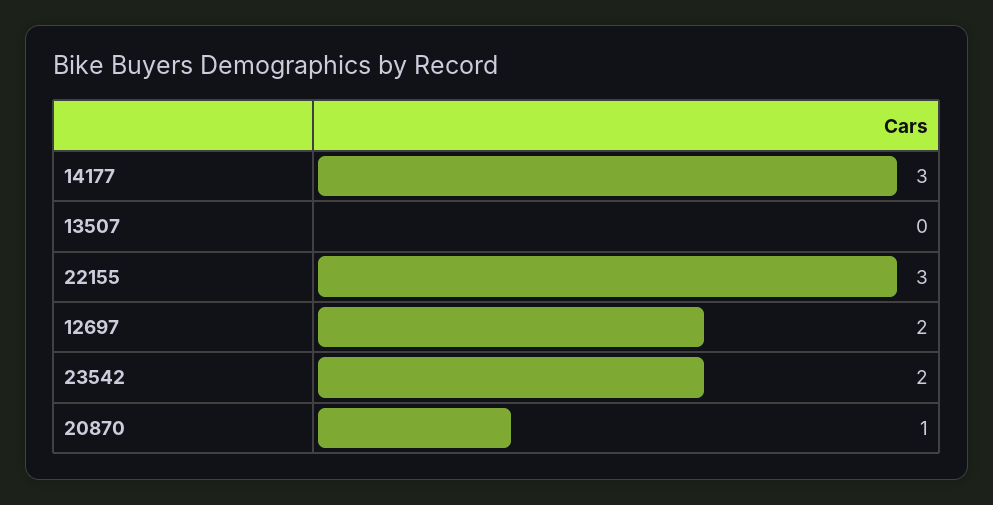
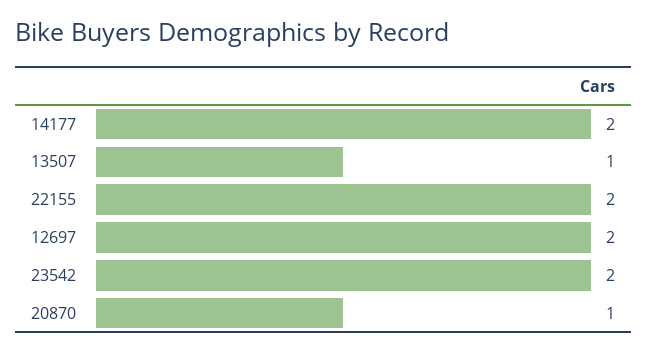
14177: 3 -> 2
13507: 0 -> 1
22155: 3 -> 2

